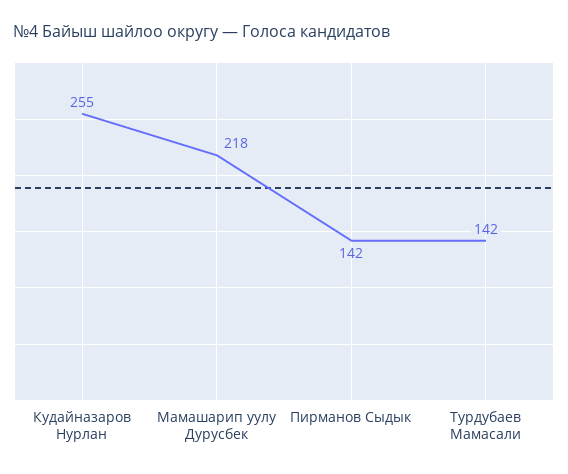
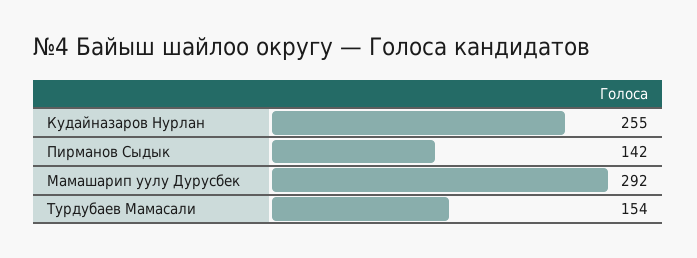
Мамашарип уулу Дурусбек: 218 -> 292
Турдубаев Мамасали: 142 -> 154

